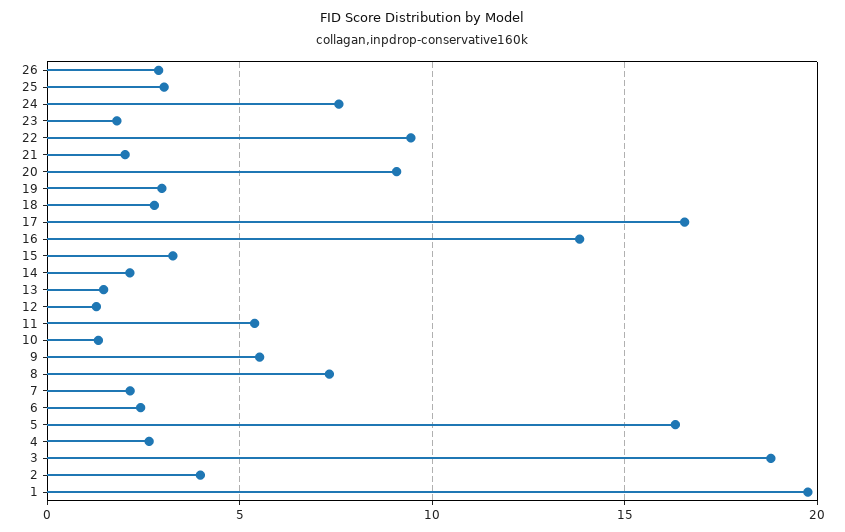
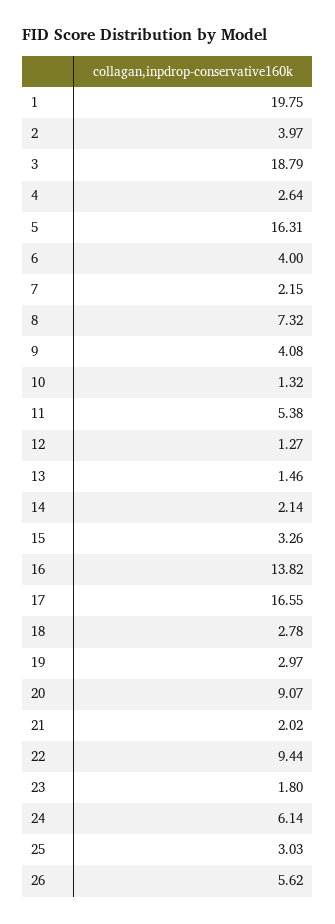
26: 3 -> 5.62
24: 7.5 -> 6.14
9: 5.5 -> 4.08
6: 2.5 -> 4

